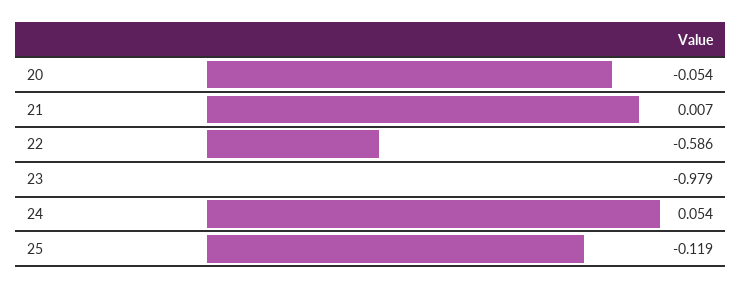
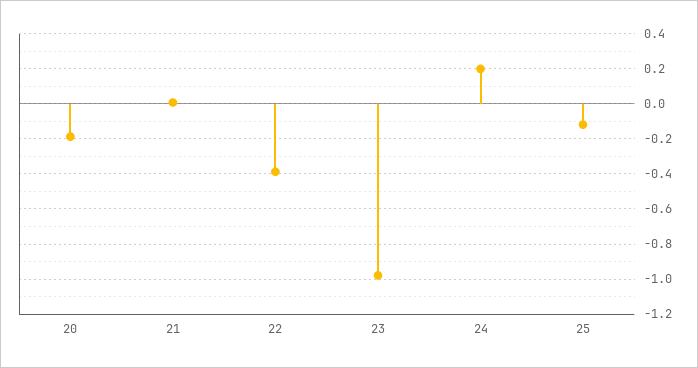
20: -0.054 -> -0.2
22: -0.586 -> -0.4
24: 0.054 -> 0.2

